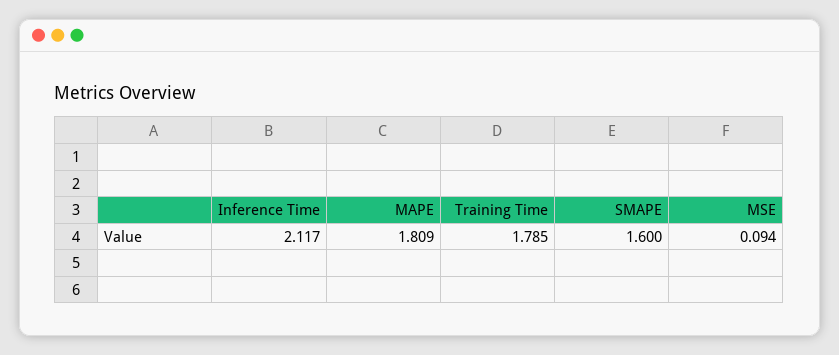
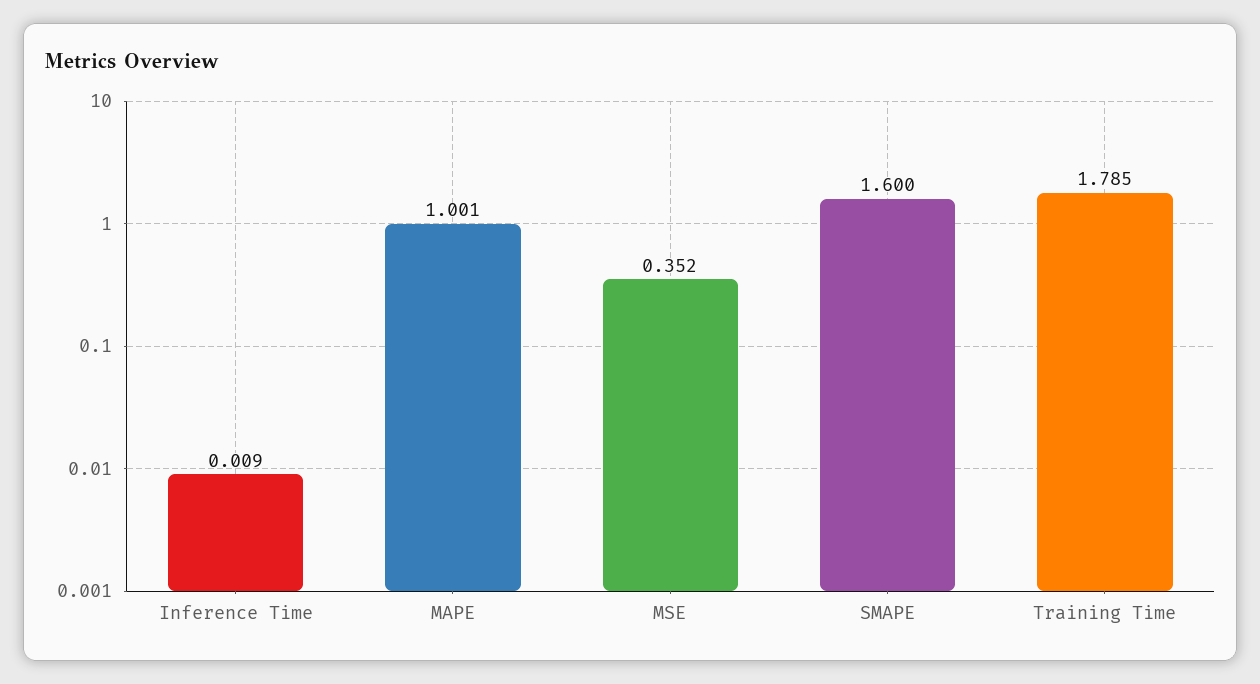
Inference Time: 2.117 -> 0.009
MAPE: 1.809 -> 1.001
MSE: 0.094 -> 0.352

